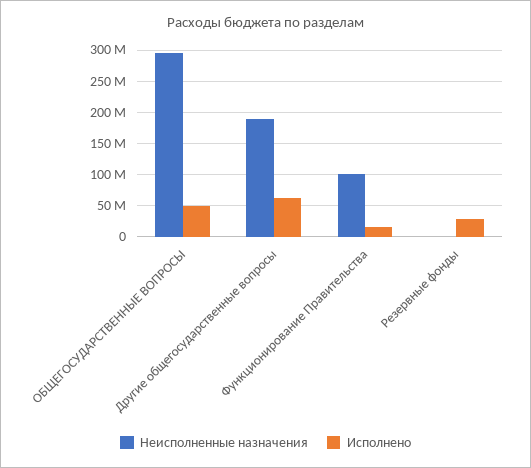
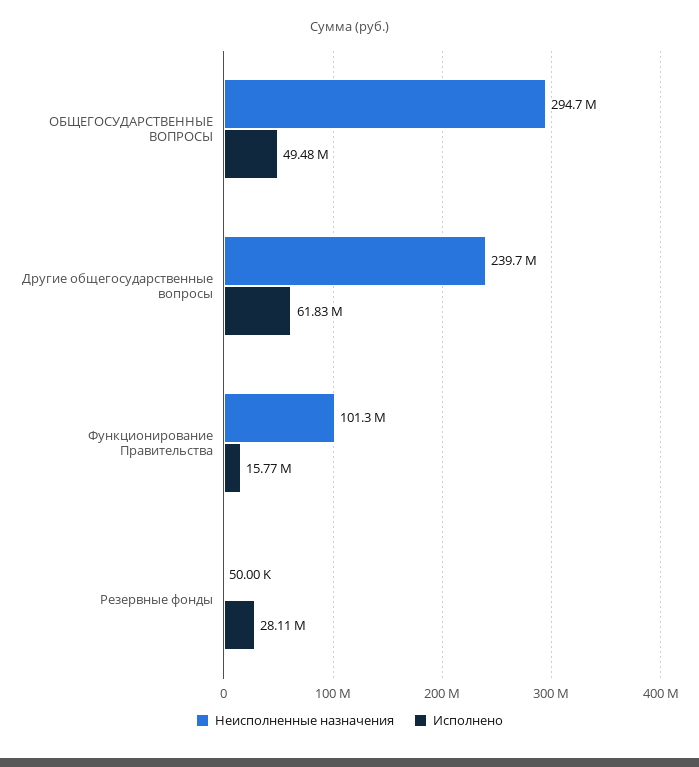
Неисполненные назначения, Другие общегосударственные вопросы: 190000000 -> 239700000

